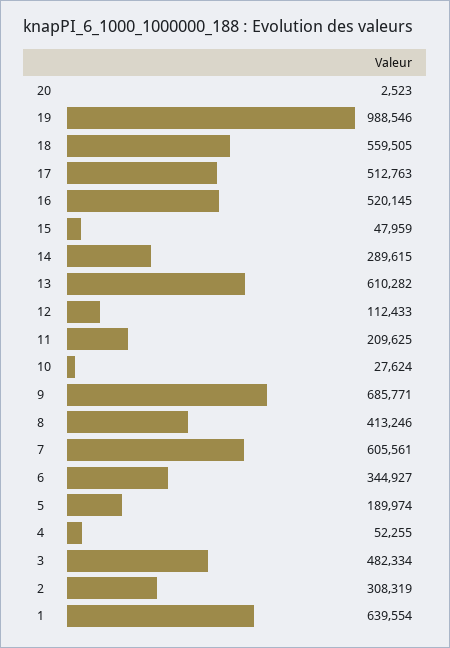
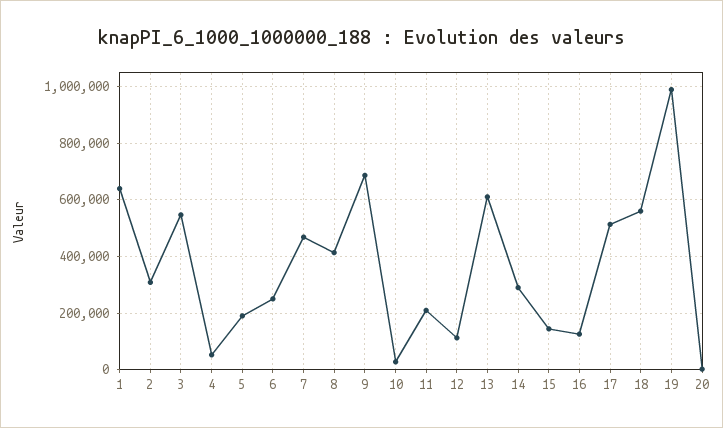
16: 520145 -> 125000
15: 47959 -> 150000
7: 605561 -> 475000
6: 344927 -> 250000
3: 482334 -> 550000

